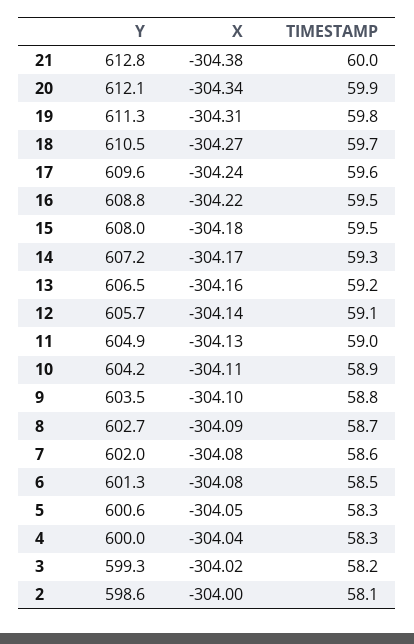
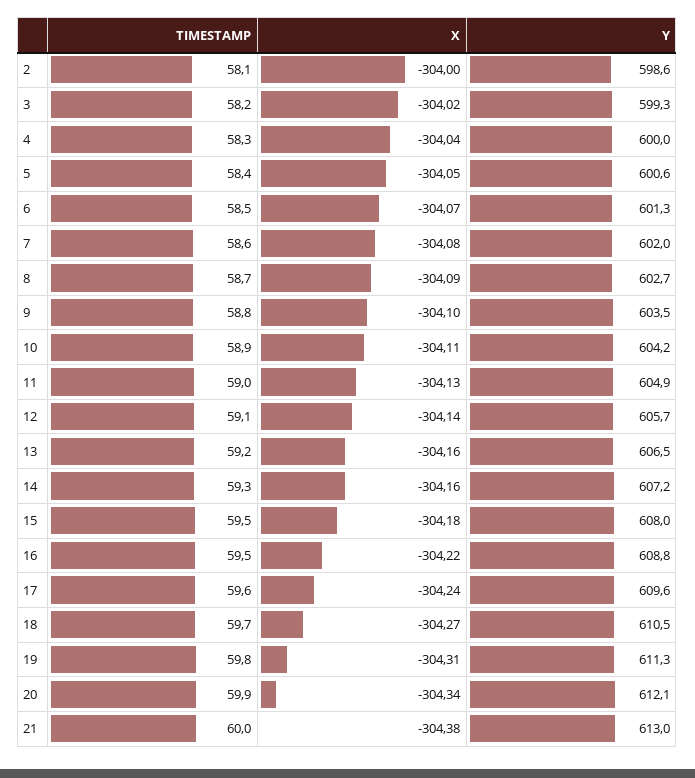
Y, 21: 612.8 -> 613
X, 14: -304.17 -> -304.16
X, 6: -304.08 -> -304.07
TIMESTAMP, 5: 58.3 -> 58.4

